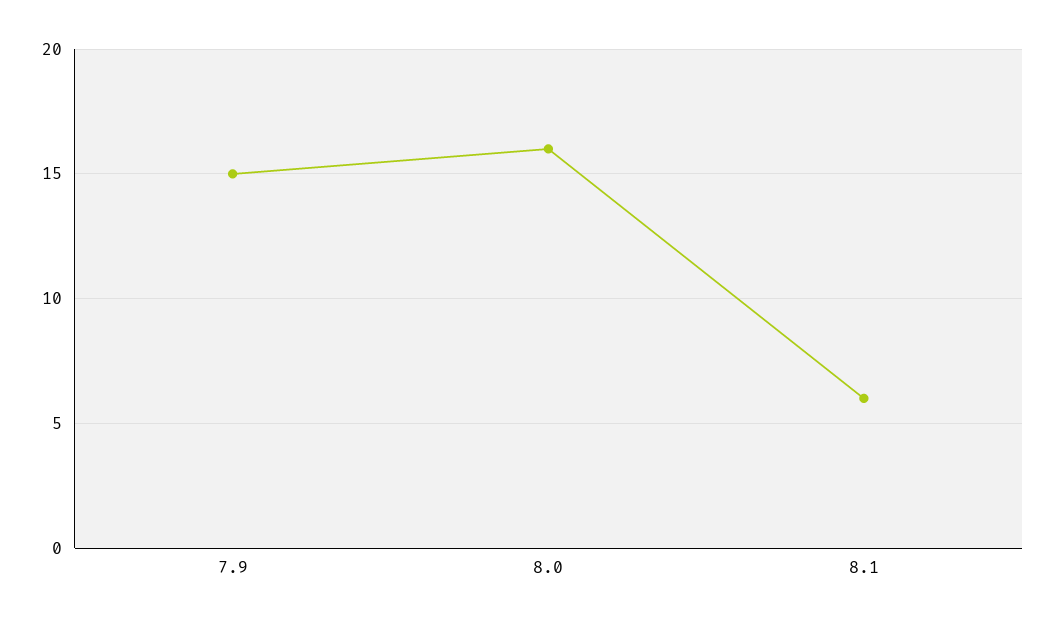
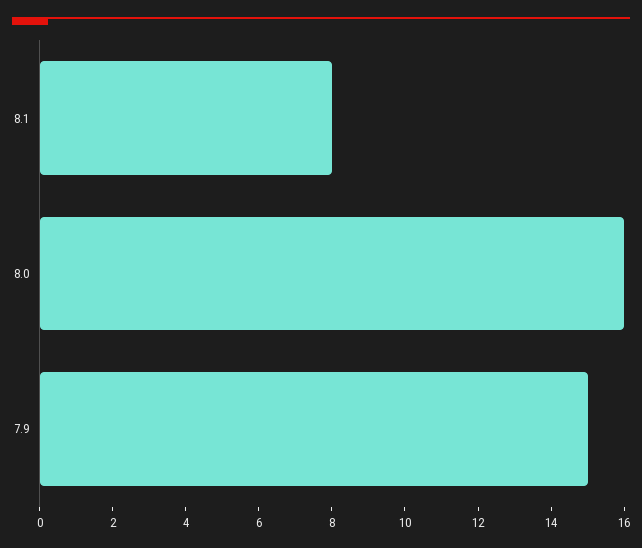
8.1: 6 -> 8

